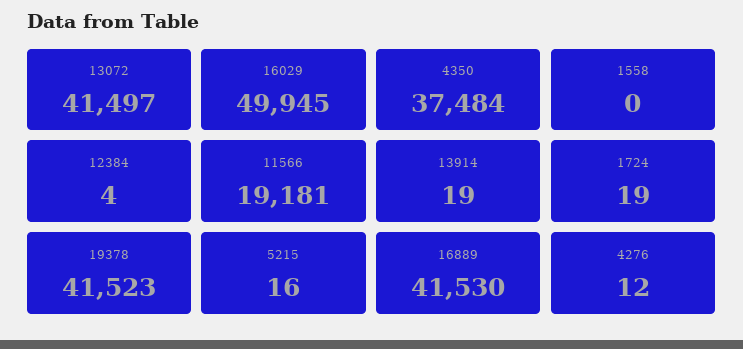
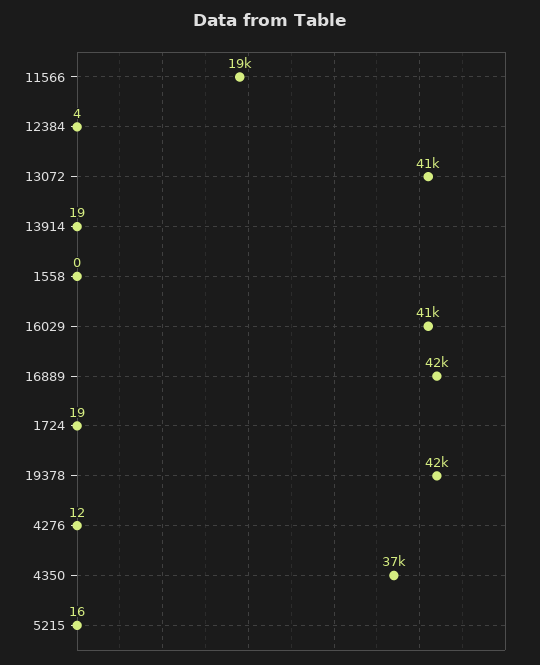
16029: 49945 -> 41000

